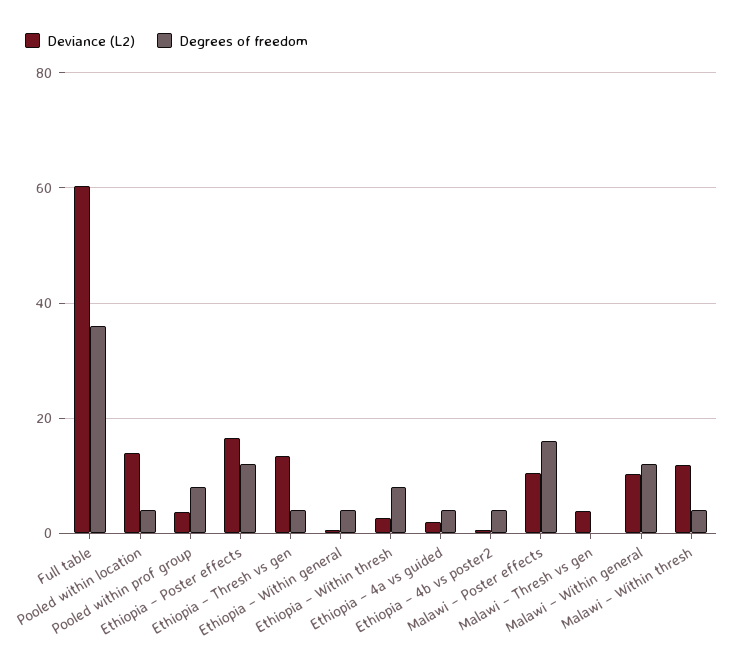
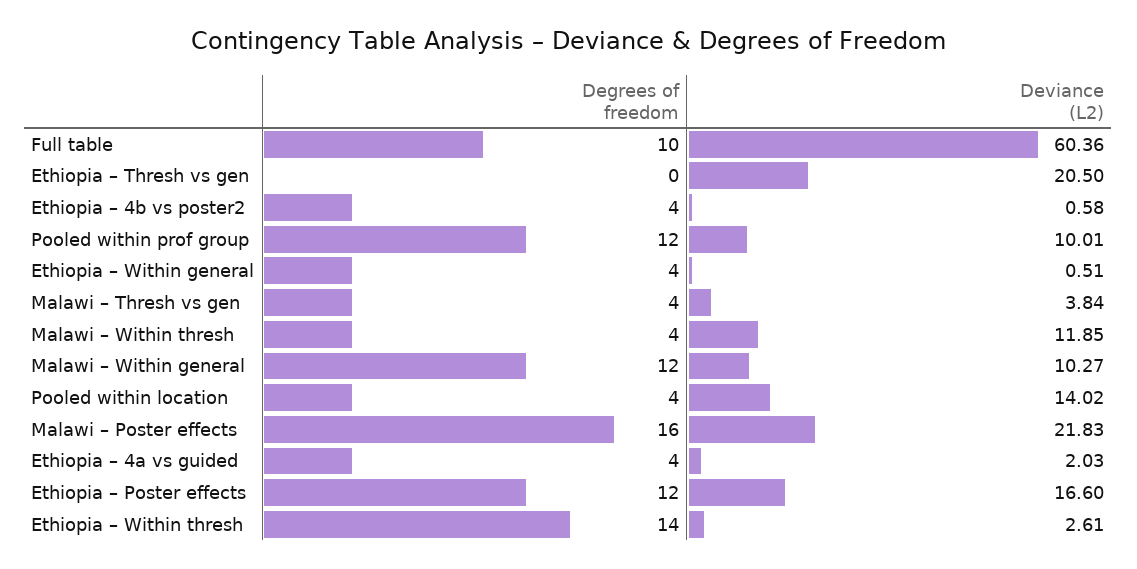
Degrees of freedom, Full table: 36 -> 10
Deviance (L2), Pooled within prof group: 4 -> 10.01
Degrees of freedom, Pooled within prof group: 8 -> 12
Deviance (L2), Ethiopia – Thresh vs gen: 14 -> 20.5
Degrees of freedom, Ethiopia – Thresh vs gen: 4 -> 0
Degrees of freedom, Ethiopia – Within thresh: 8 -> 14
Deviance (L2), Malawi – Poster effects: 10 -> 21.83
Degrees of freedom, Malawi – Thresh vs gen: 0 -> 4

